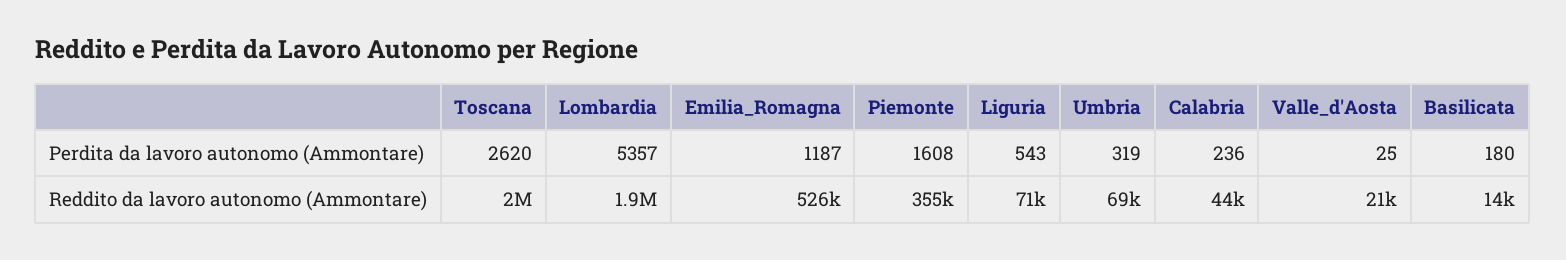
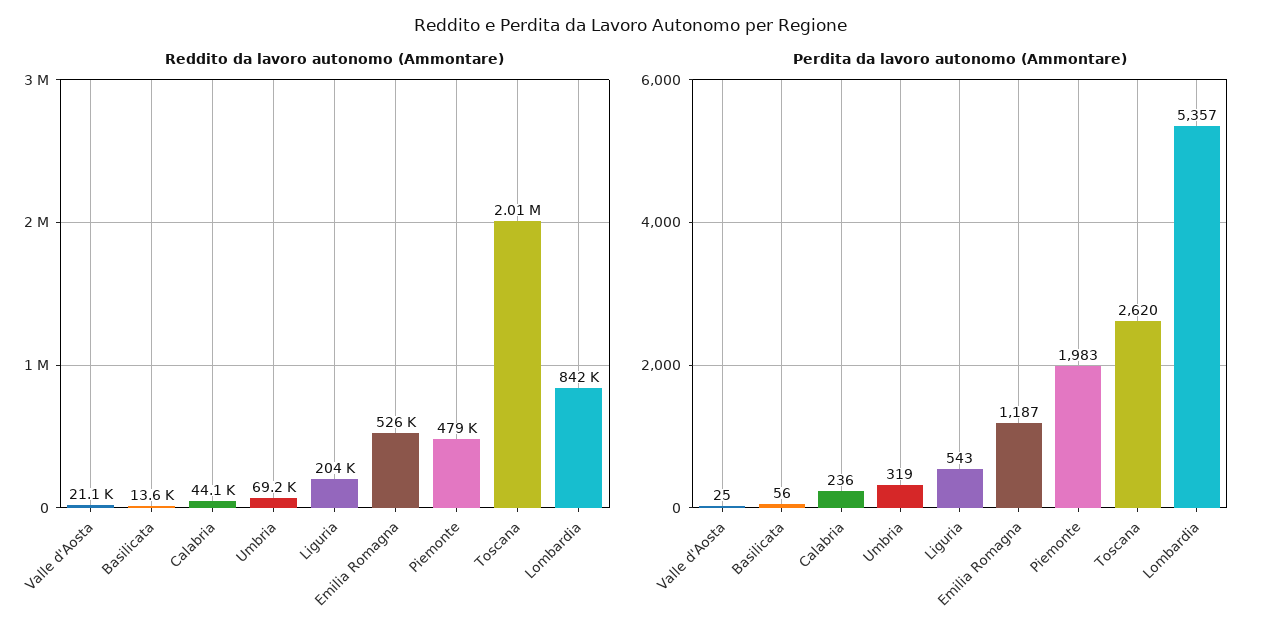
Perdita da lavoro autonomo (Ammontare), Piemonte: 1608 -> 1983
Perdita da lavoro autonomo (Ammontare), Basilicata: 180 -> 56
Reddito da lavoro autonomo (Ammontare), Lombardia: 1900000 -> 842000
Reddito da lavoro autonomo (Ammontare), Piemonte: 355000 -> 479000
Reddito da lavoro autonomo (Ammontare), Liguria: 71000 -> 204000

